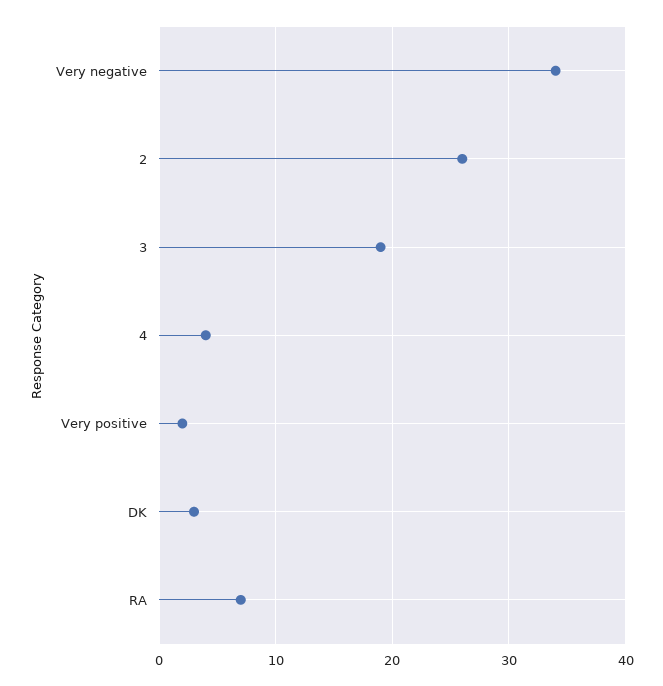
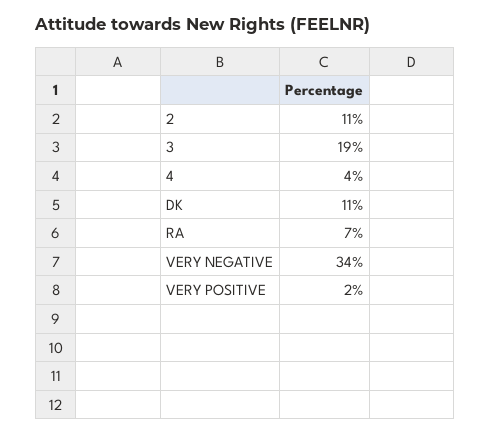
2: 26 -> 11
DK: 3 -> 11

